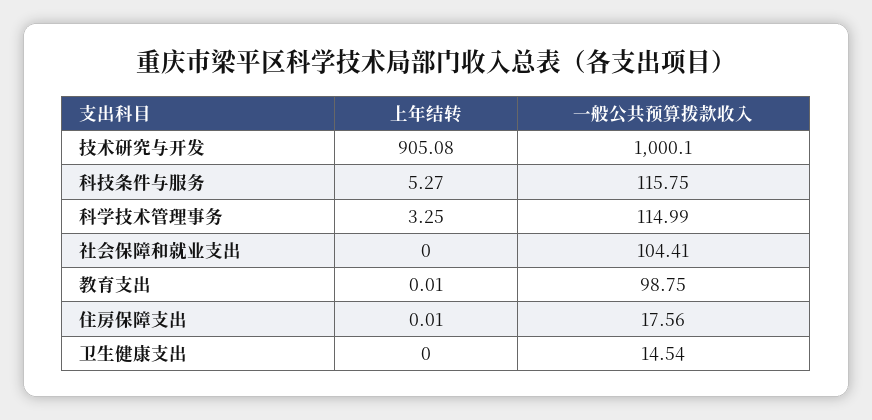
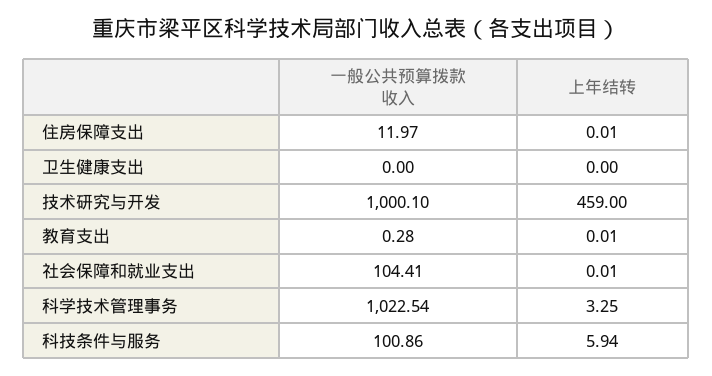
上年结转, 技术研究与开发: 905.08 -> 459
上年结转, 科技条件与服务: 5.27 -> 5.94
一般公共预算拨款收入, 科技条件与服务: 115.75 -> 100.86
一般公共预算拨款收入, 科学技术管理事务: 114.99 -> 1022.54
上年结转, 社会保障和就业支出: 0 -> 0.01
一般公共预算拨款收入, 教育支出: 98.75 -> 0.28
一般公共预算拨款收入, 住房保障支出: 17.56 -> 11.97
一般公共预算拨款收入, 卫生健康支出: 14.54 -> 0

